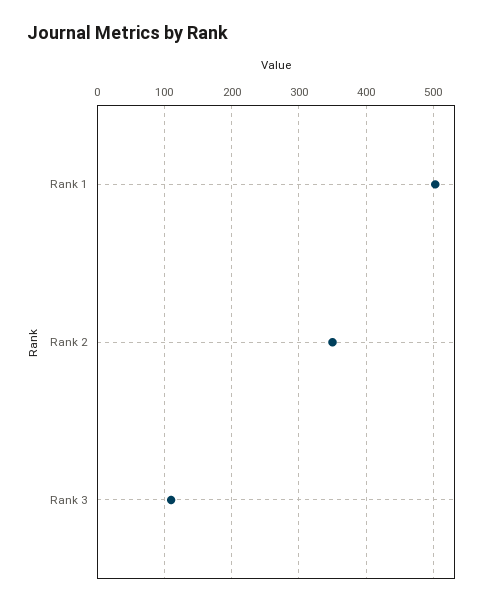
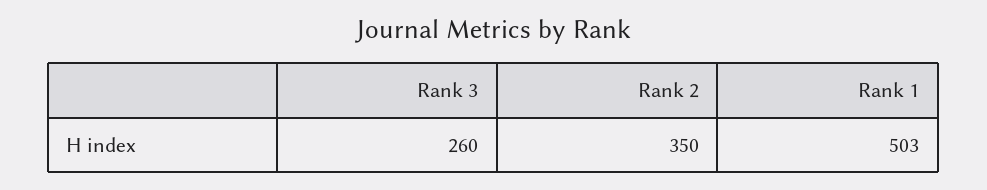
Rank 3: 110 -> 260

